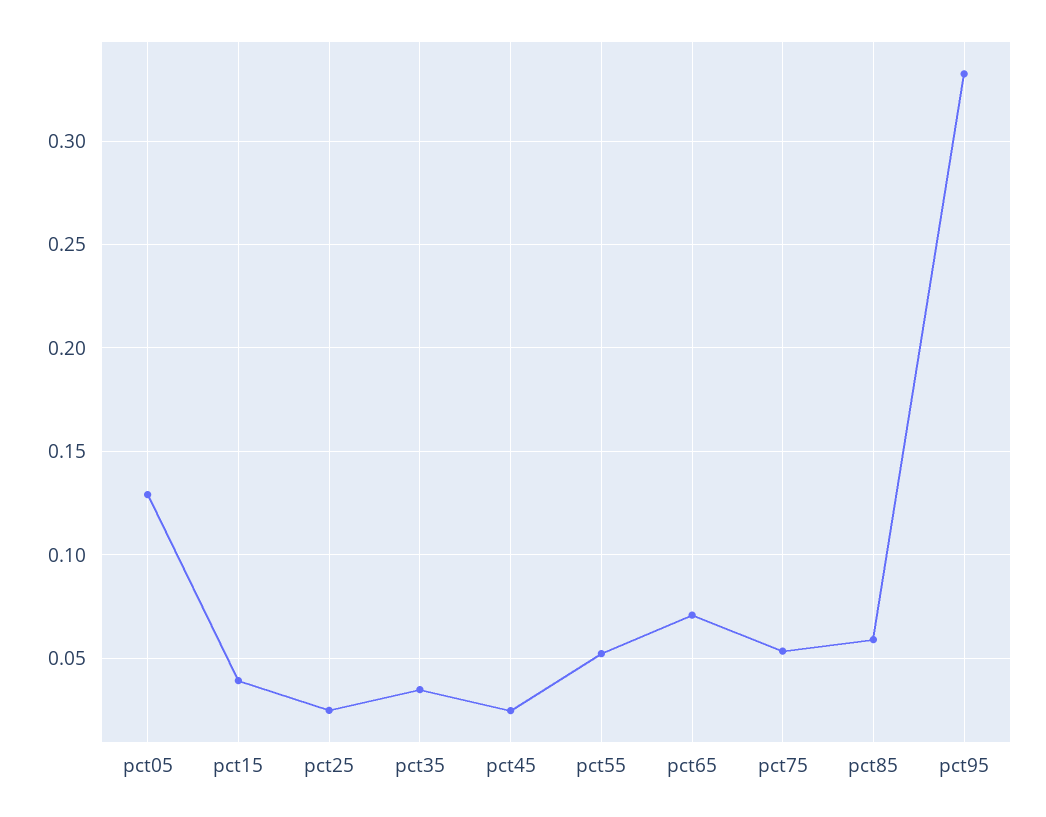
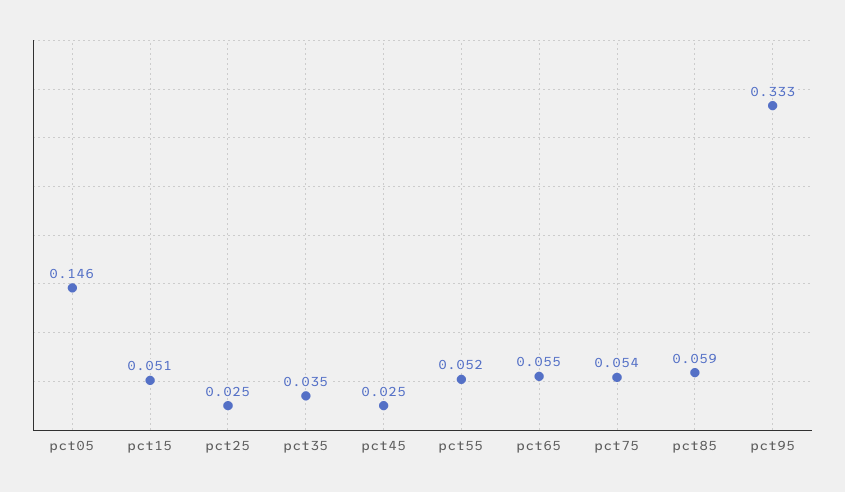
pct05: 0.13 -> 0.146
pct15: 0.04 -> 0.051
pct65: 0.07 -> 0.055

